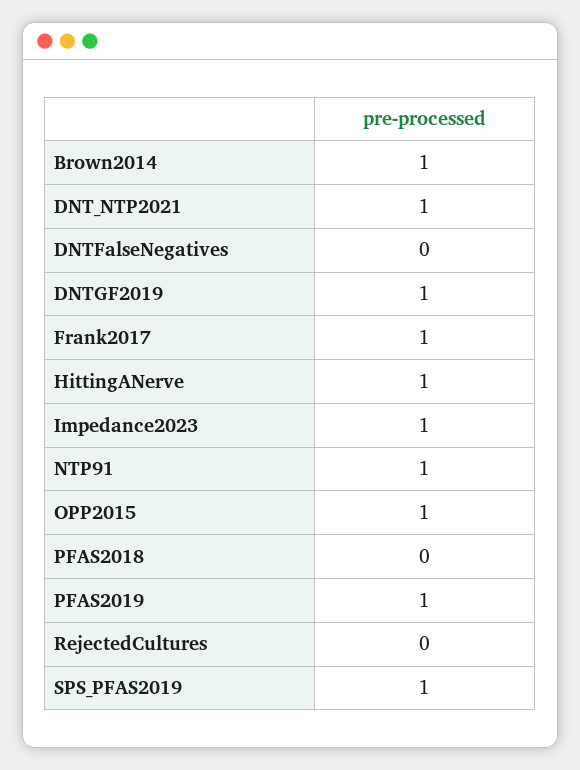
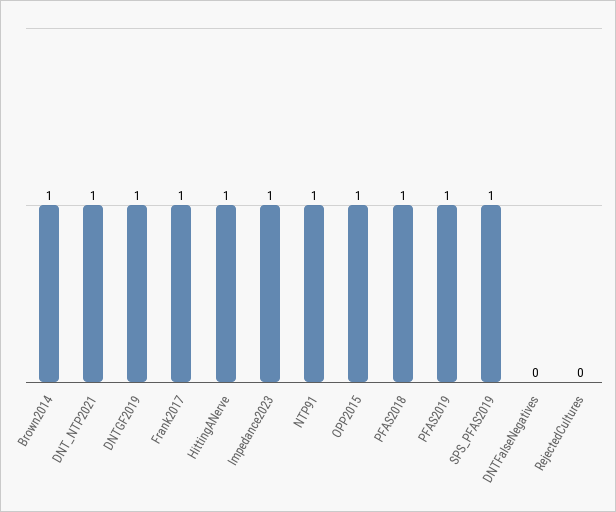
PFAS2018: 0 -> 1

